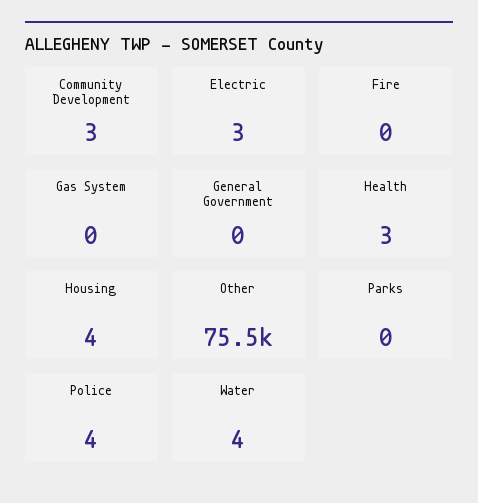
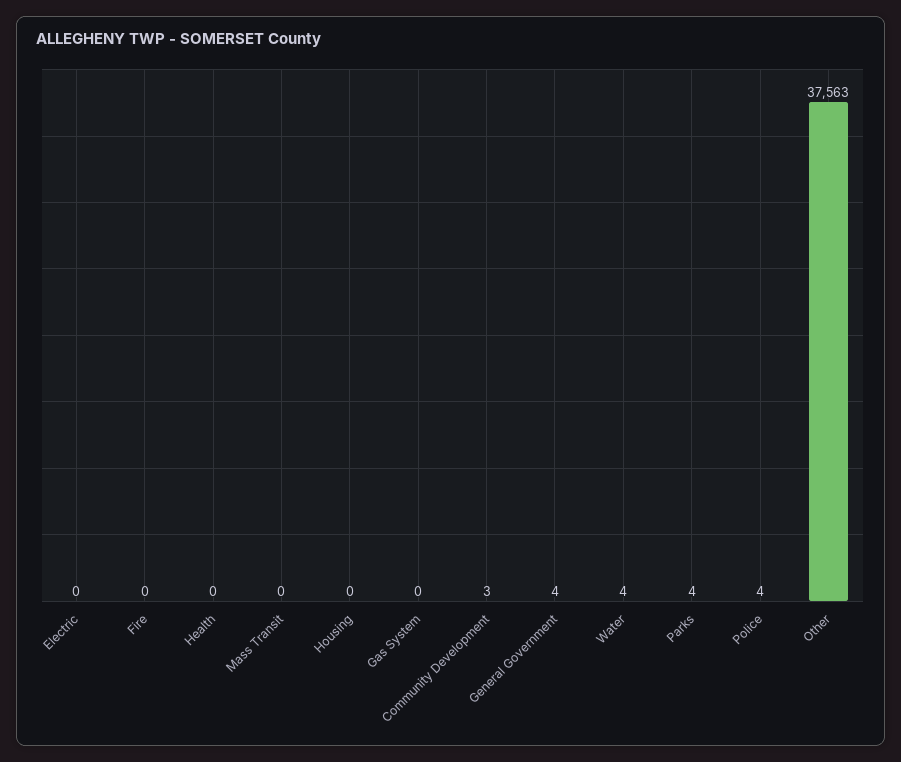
Electric: 3 -> 0
General Government: 0 -> 4
Health: 3 -> 0
Housing: 4 -> 0
Other: 75500 -> 37563
Parks: 0 -> 4
Mass Transit: none -> 0

